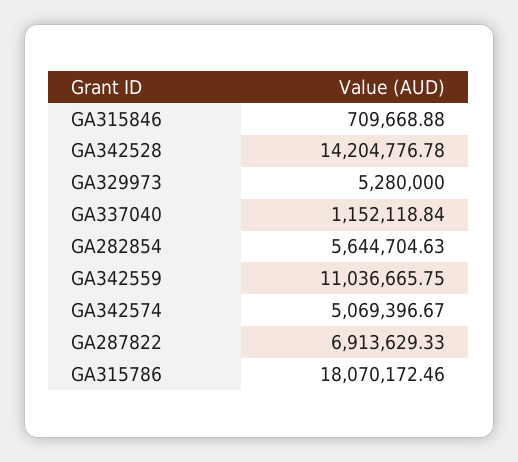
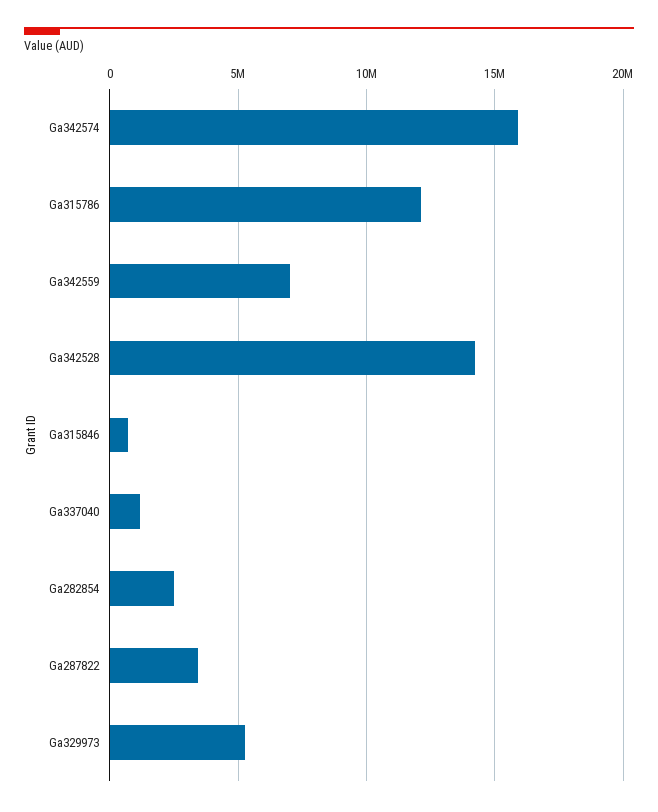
GA282854: 5644704.63 -> 2500000
GA342559: 11036665.75 -> 7000000
GA342574: 5069396.67 -> 16000000
GA287822: 6913629.33 -> 3500000
GA315786: 18070172.46 -> 12000000

